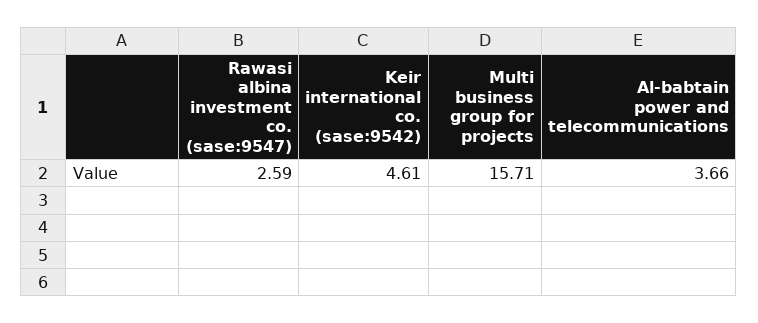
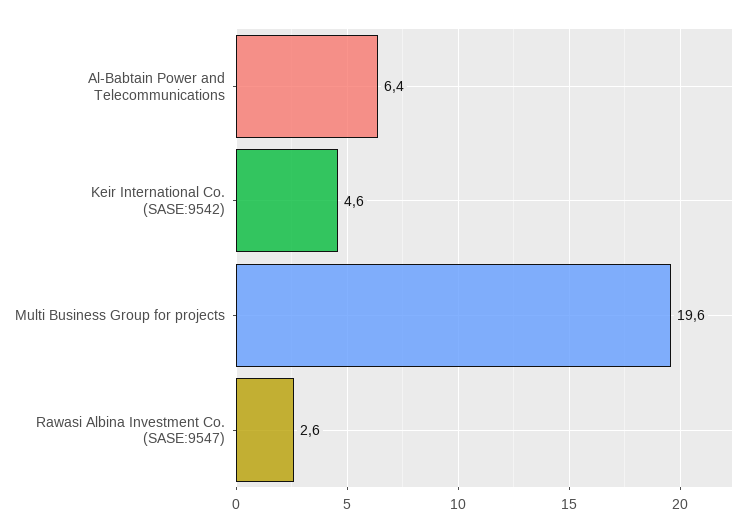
Multi business group for projects: 15.71 -> 19.6
Al-babtain power and telecommunications: 3.66 -> 6.4

